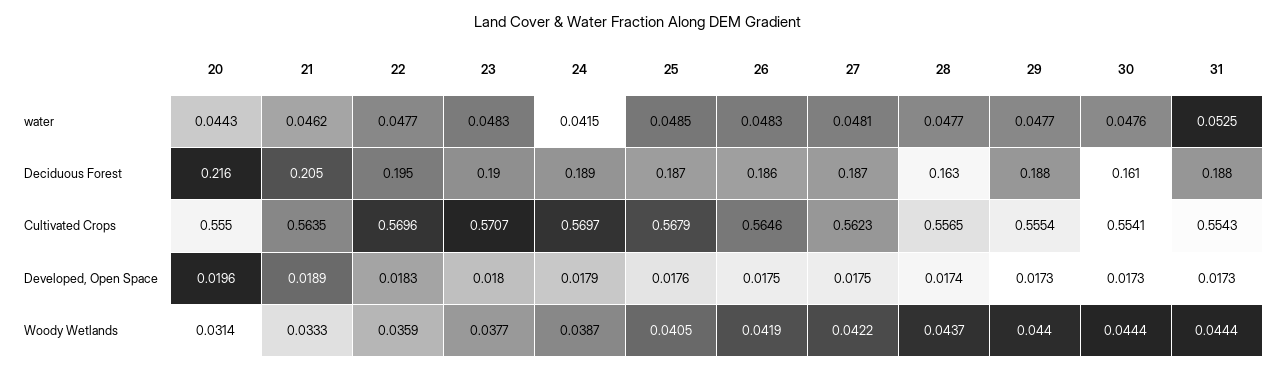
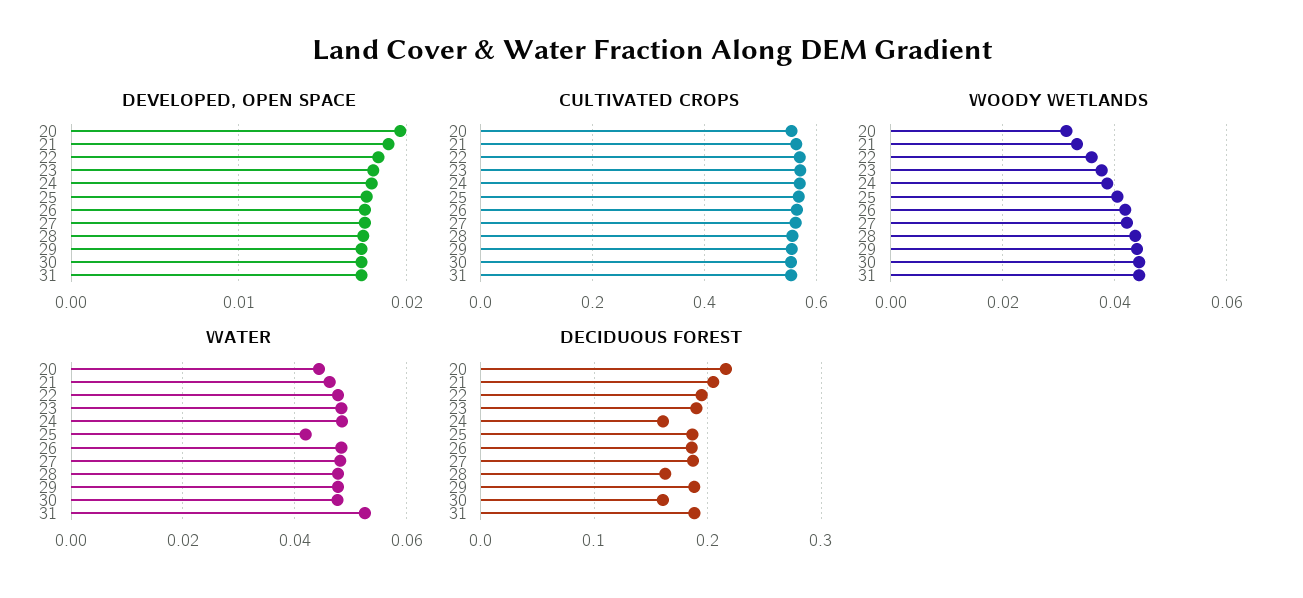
water, 24: 0.0415 -> 0.048
water, 25: 0.0485 -> 0.042
Deciduous Forest, 24: 0.189 -> 0.16

